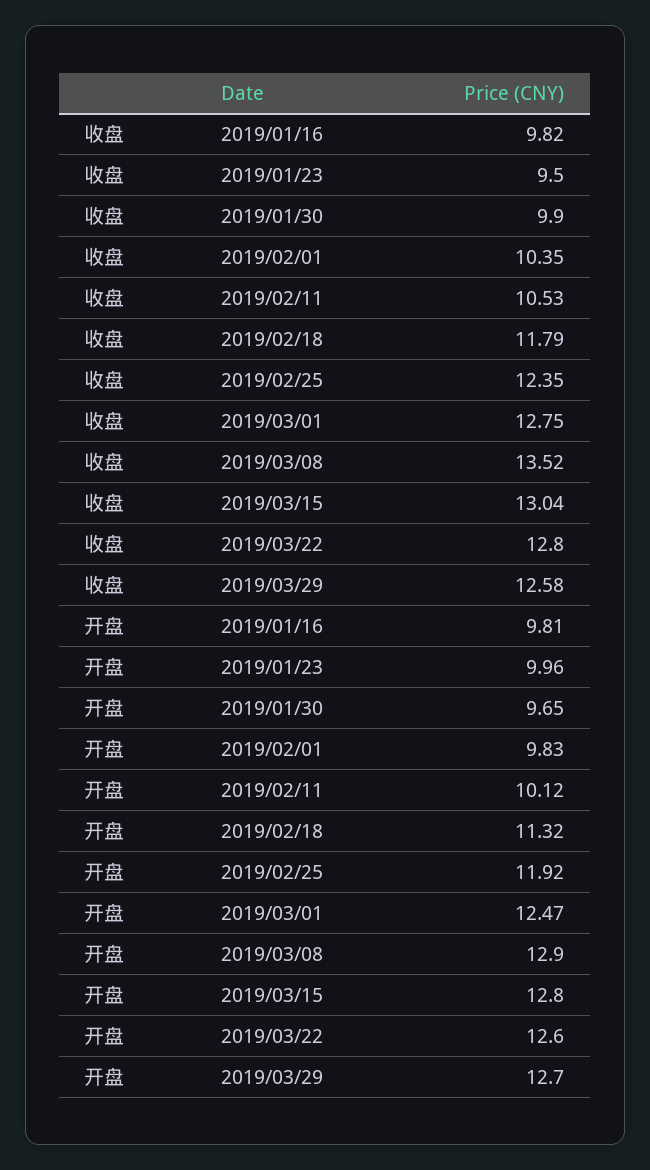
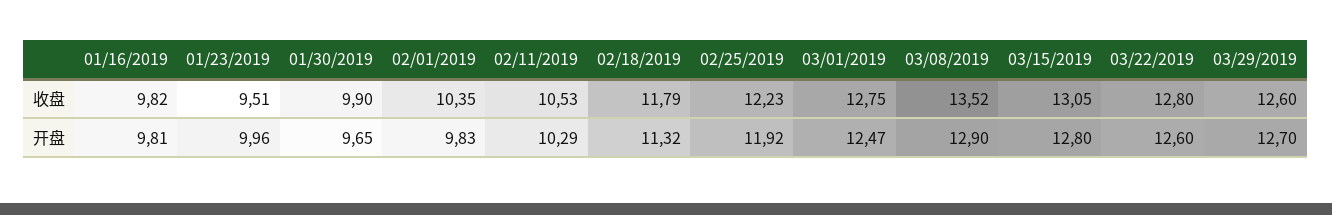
收盘, 2019/01/23: 9.5 -> 9.51
收盘, 2019/02/25: 12.35 -> 12.23
收盘, 2019/03/15: 13.04 -> 13.05
收盘, 2019/03/29: 12.58 -> 12.6
开盘, 2019/02/11: 10.12 -> 10.29

